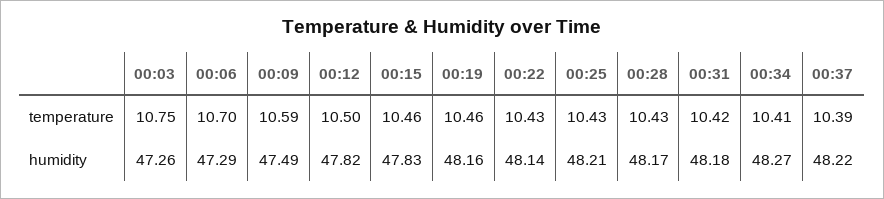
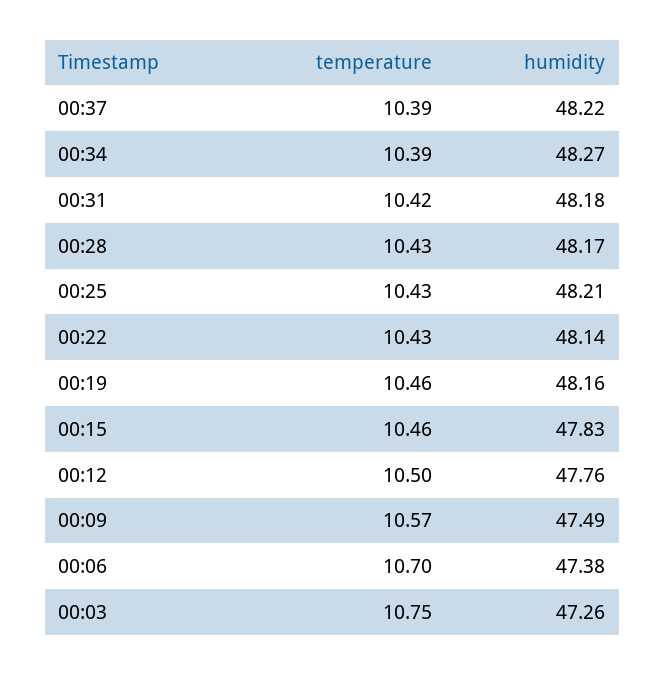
00:09, temperature: 10.59 -> 10.57
00:34, temperature: 10.41 -> 10.39
00:06, humidity: 47.29 -> 47.38
00:12, humidity: 47.82 -> 47.76

